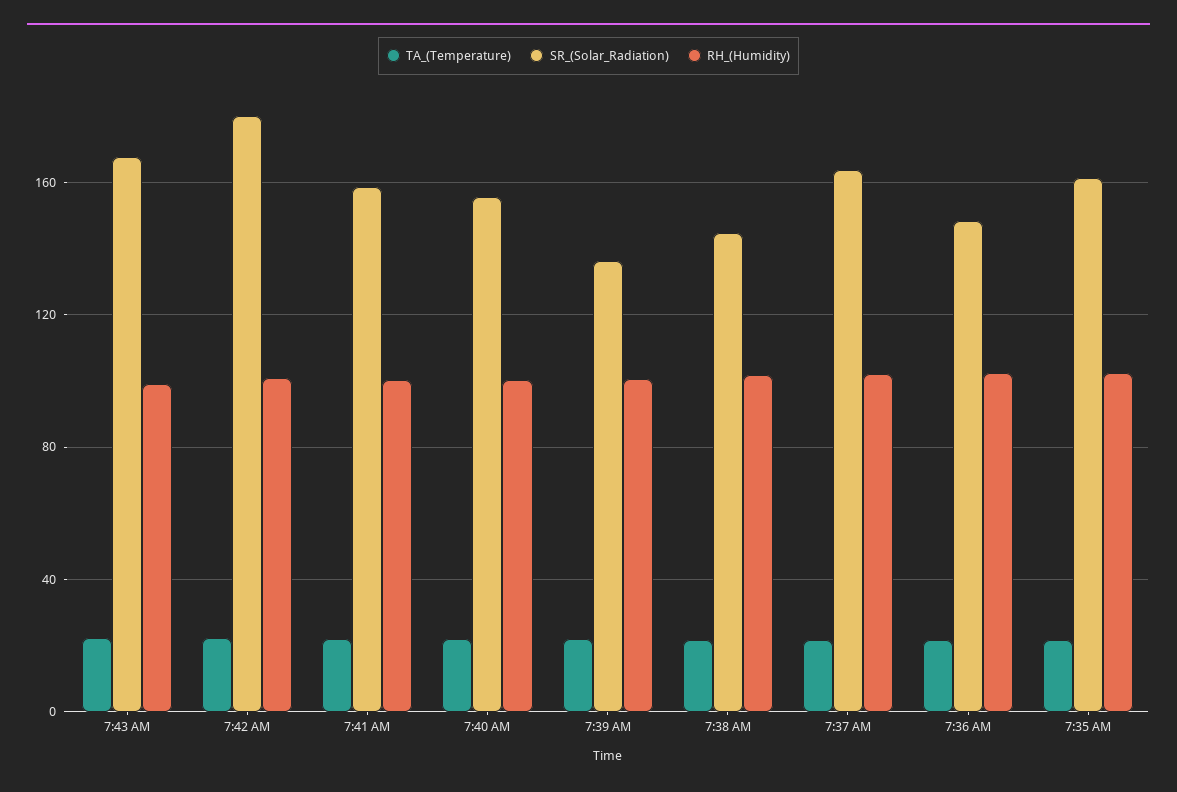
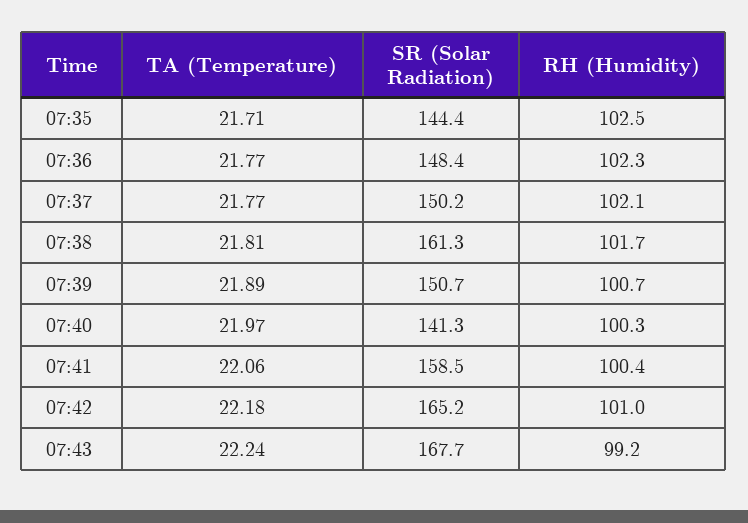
SR_(Solar_Radiation), 7:42 AM: 180 -> 165.2
SR_(Solar_Radiation), 7:40 AM: 155 -> 141.3
SR_(Solar_Radiation), 7:39 AM: 135 -> 150.7
SR_(Solar_Radiation), 7:38 AM: 145 -> 161.3
SR_(Solar_Radiation), 7:37 AM: 165 -> 150.2
SR_(Solar_Radiation), 7:35 AM: 160 -> 144.4

